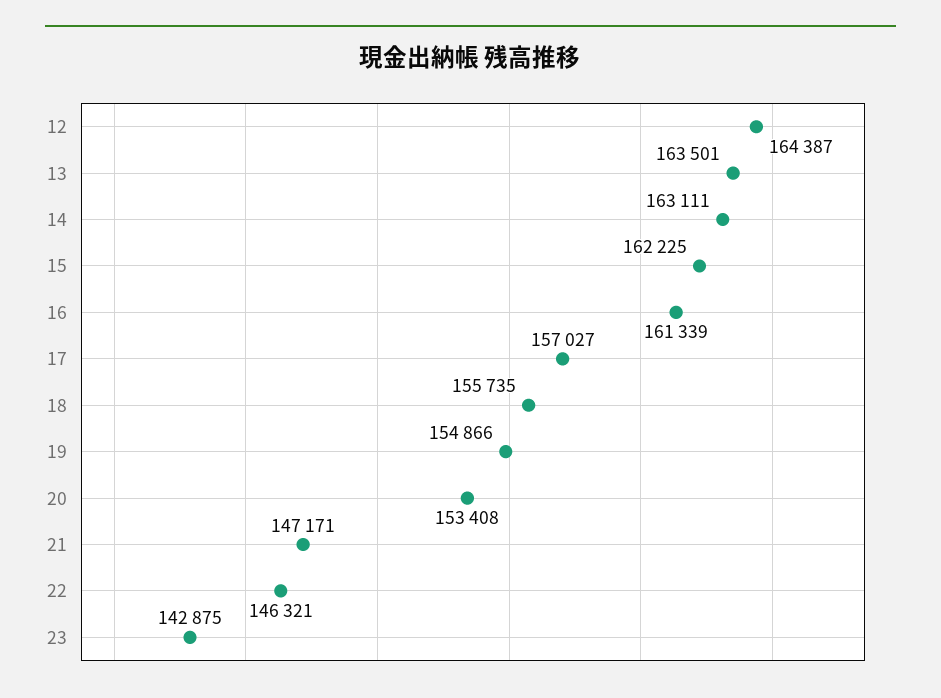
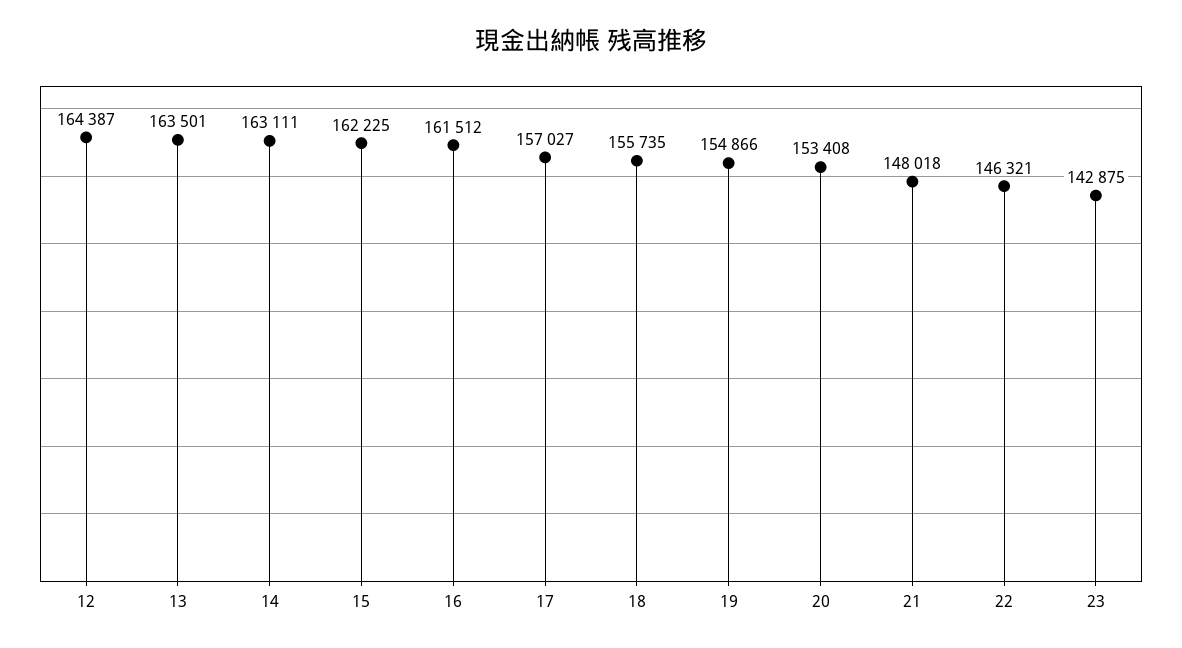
16: 161339 -> 161512
21: 147171 -> 148018

